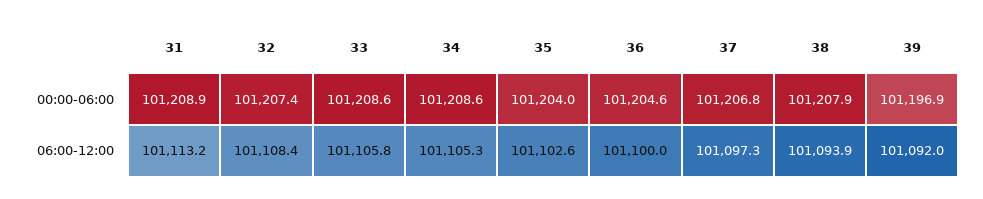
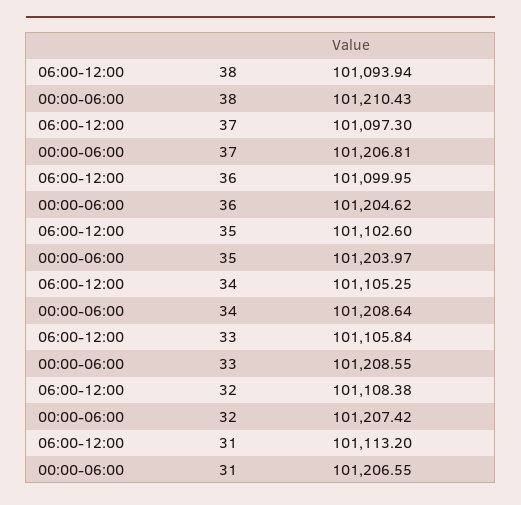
31, 00:00-06:00: 101208.9 -> 101206.55
38, 00:00-06:00: 101207.9 -> 101210.43
39, 00:00-06:00: 101196.9 -> none
39, 06:00-12:00: 101092 -> none

